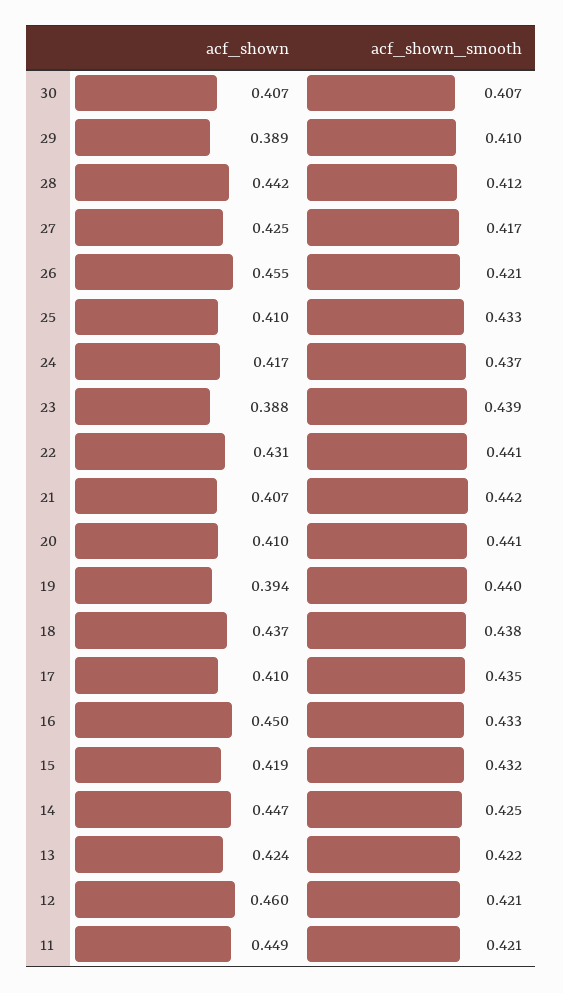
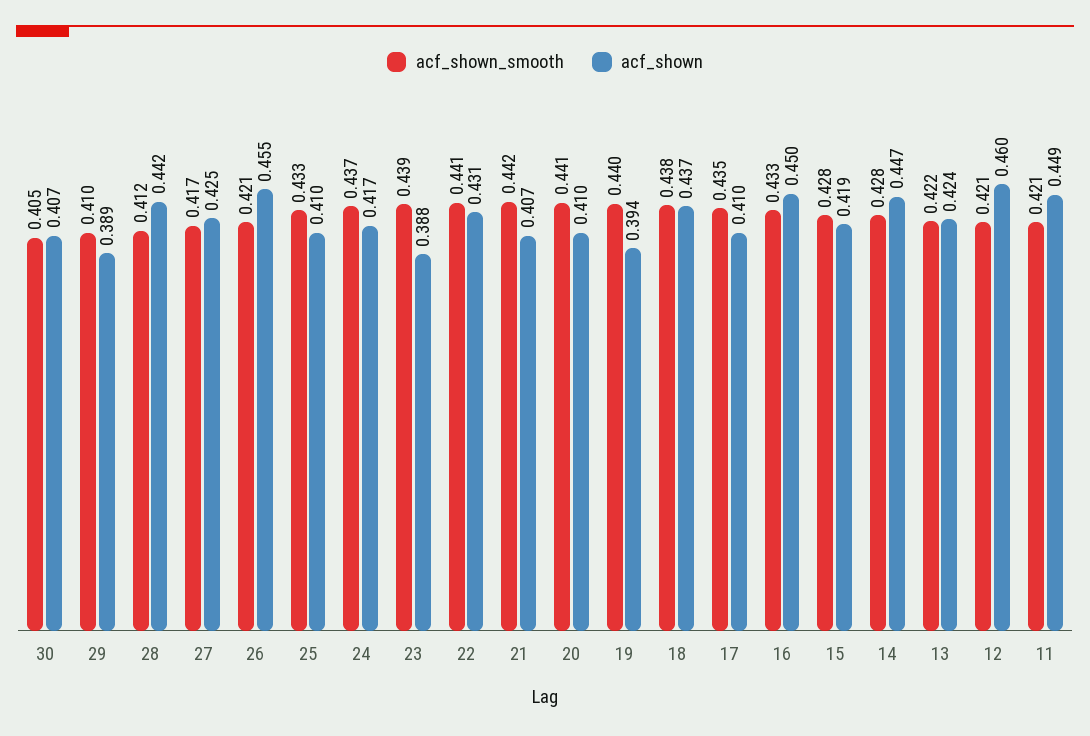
acf_shown_smooth, 30: 0.407 -> 0.405
acf_shown_smooth, 15: 0.432 -> 0.428
acf_shown_smooth, 14: 0.425 -> 0.428

